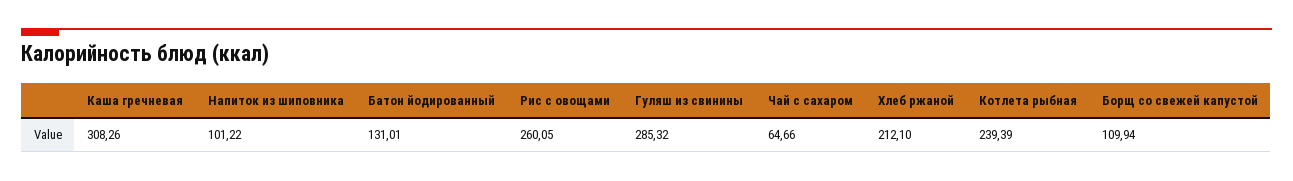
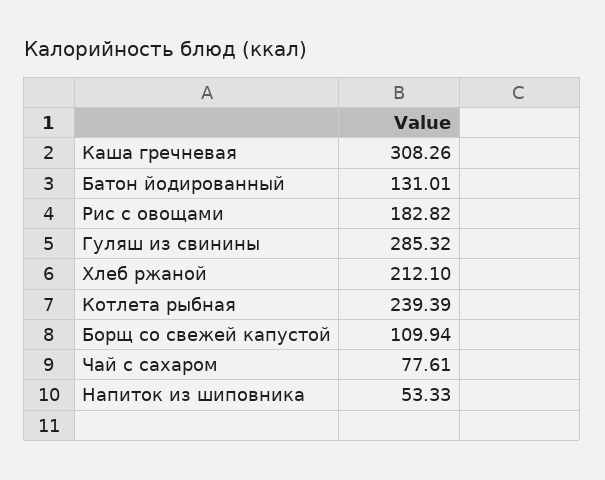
Напиток из шиповника: 101.22 -> 53.33
Рис с овощами: 260.05 -> 182.82
Чай с сахаром: 64.66 -> 77.61

